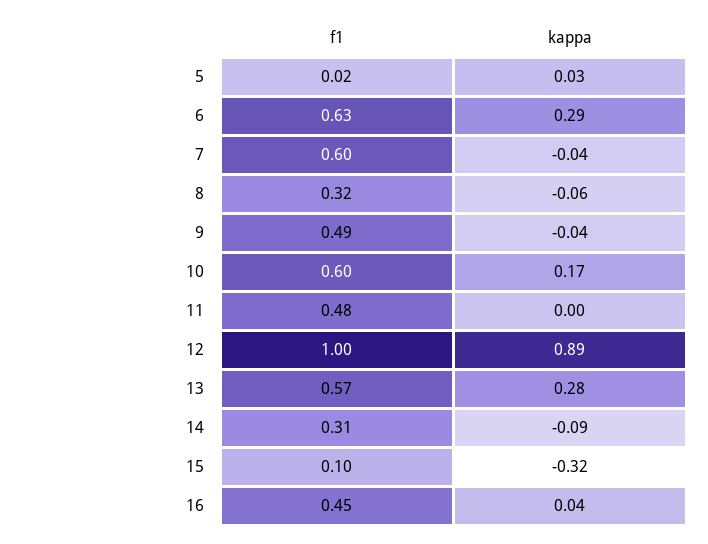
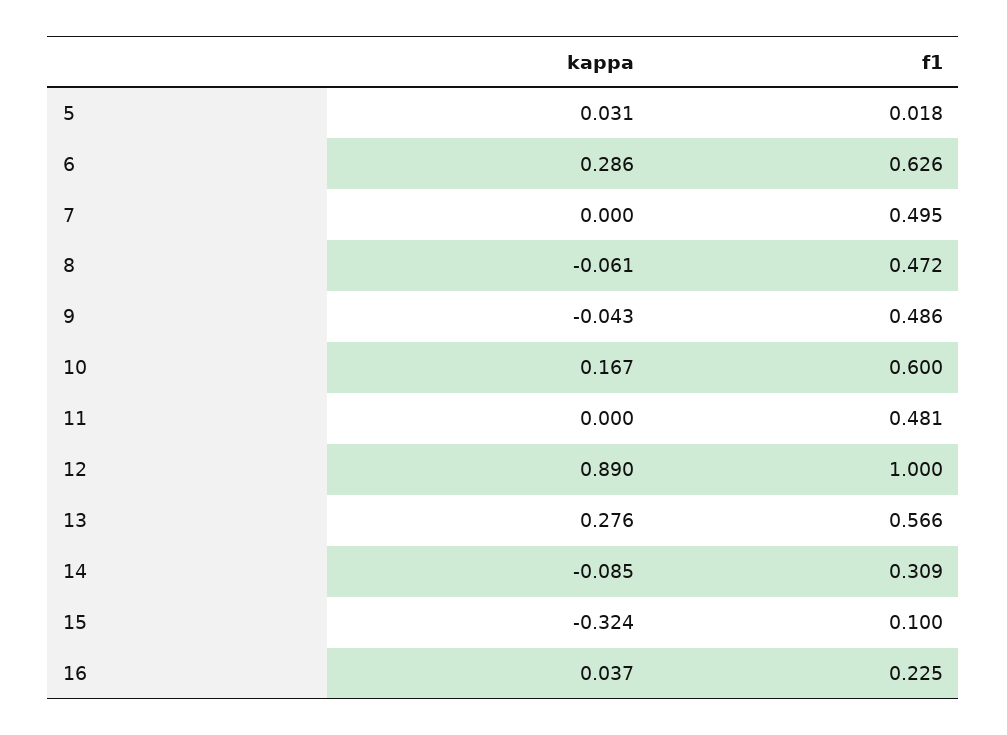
f1, 7: 0.6 -> 0.495
kappa, 7: -0.04 -> 0
f1, 8: 0.32 -> 0.472
f1, 16: 0.45 -> 0.225

